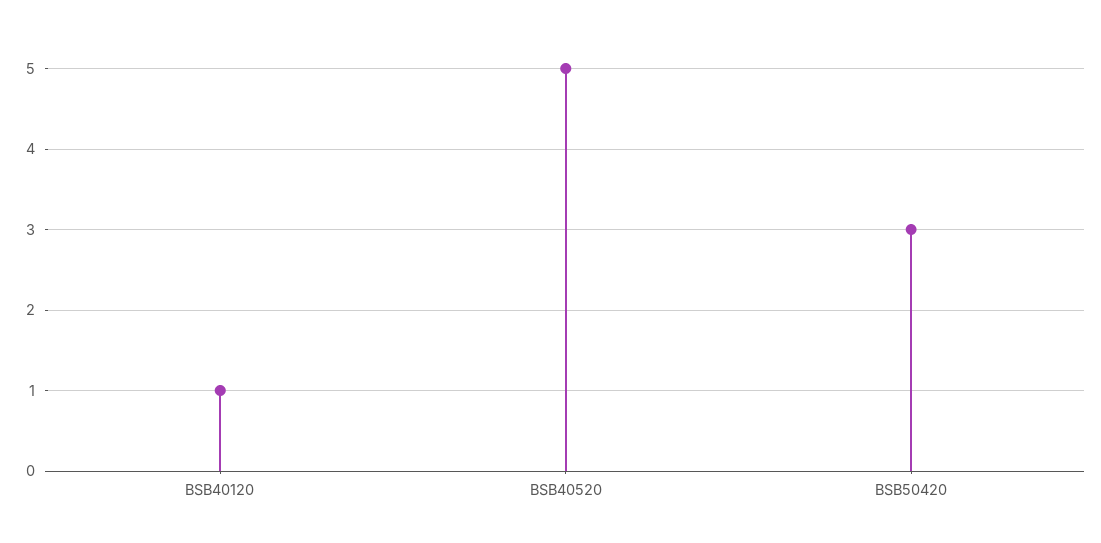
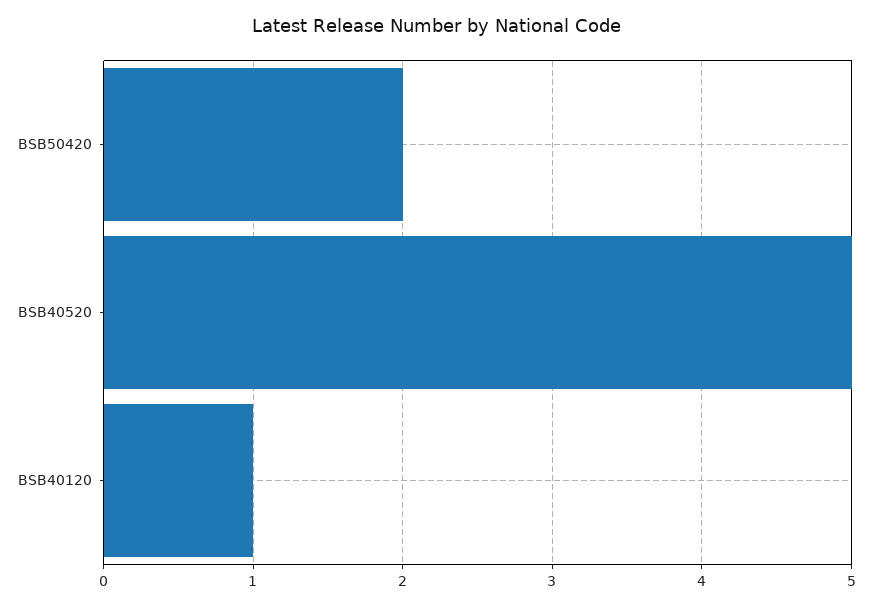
BSB50420: 3 -> 2

